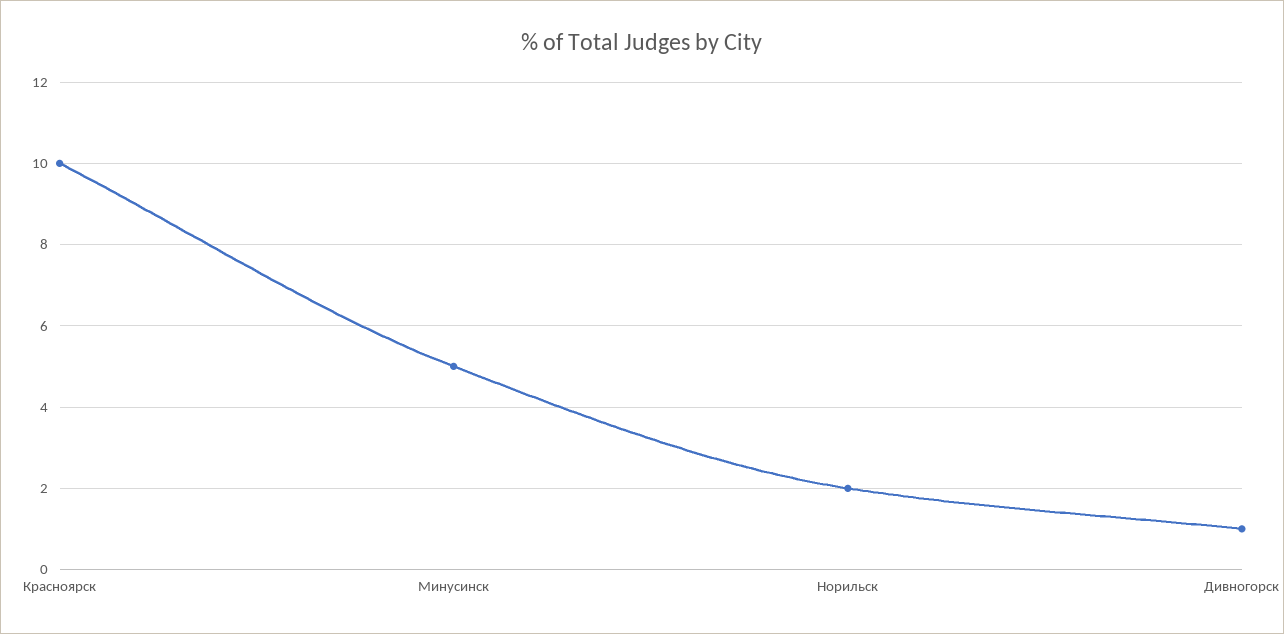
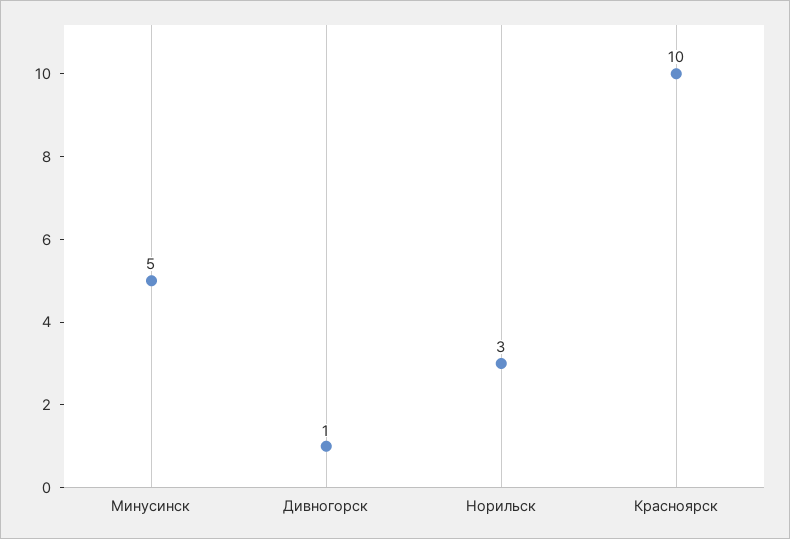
Норильск: 2 -> 3

